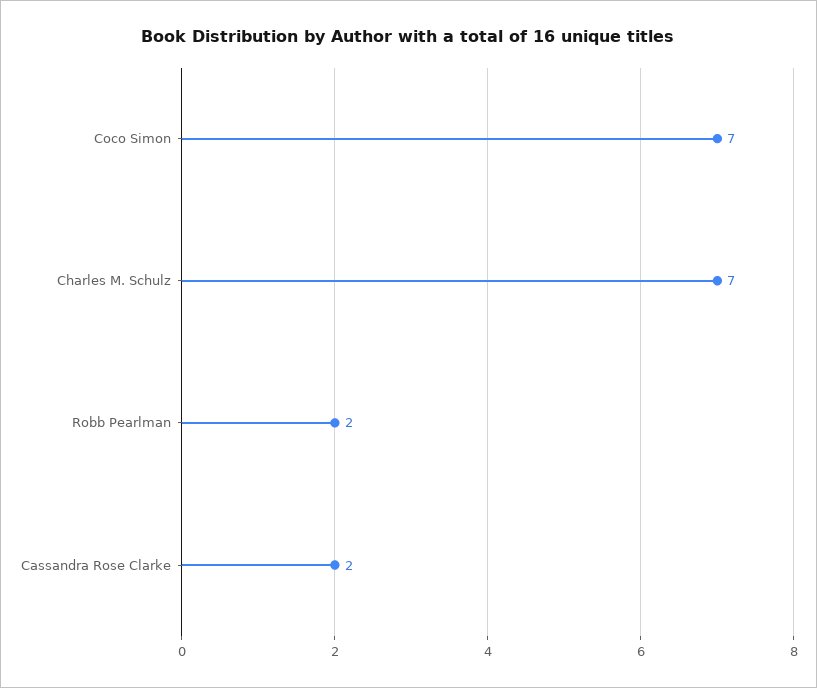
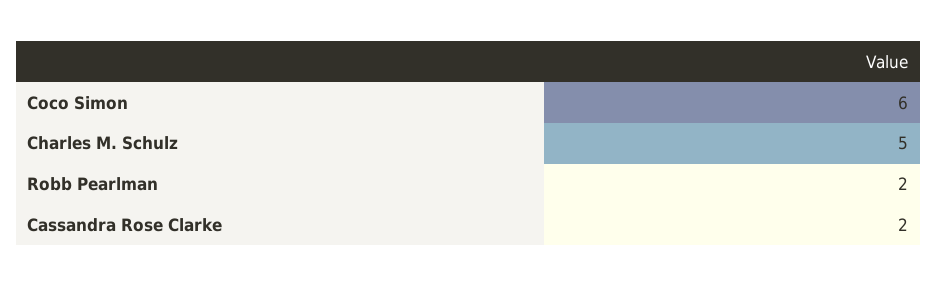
Coco Simon: 7 -> 6
Charles M. Schulz: 7 -> 5

